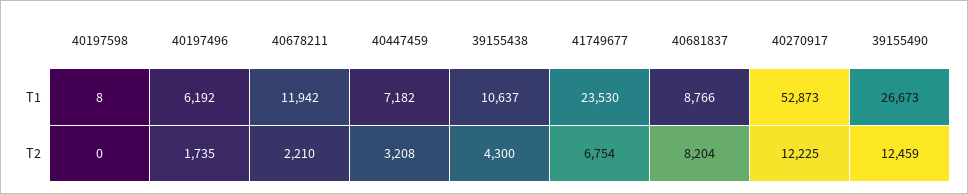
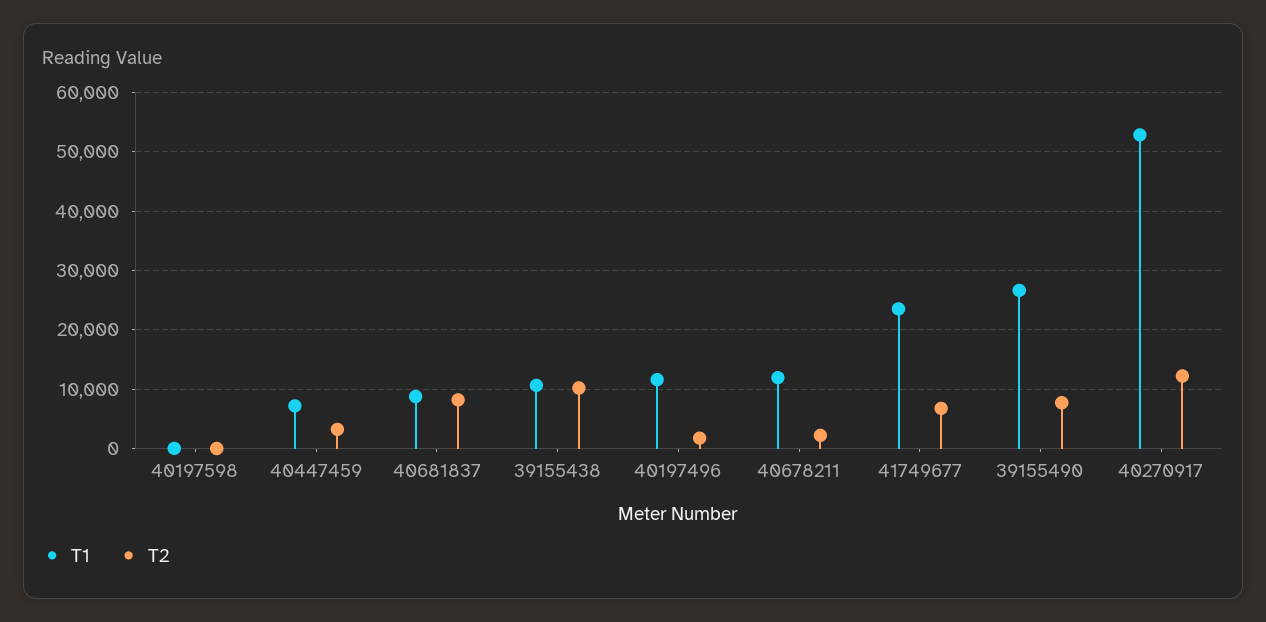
T1, 40197496: 6192 -> 12000
T2, 39155438: 4300 -> 10000
T2, 39155490: 12459 -> 8000

